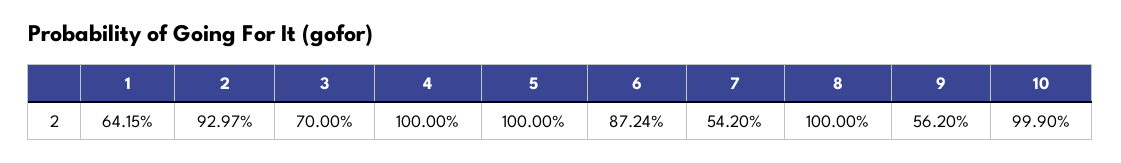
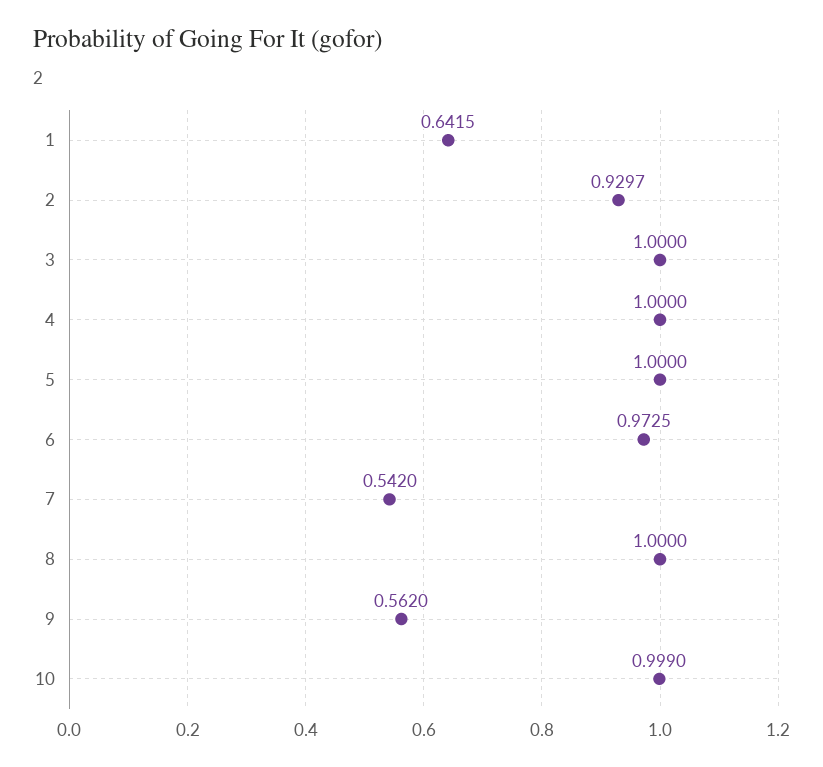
3: 0.7 -> 1
6: 0.8724 -> 0.9725

